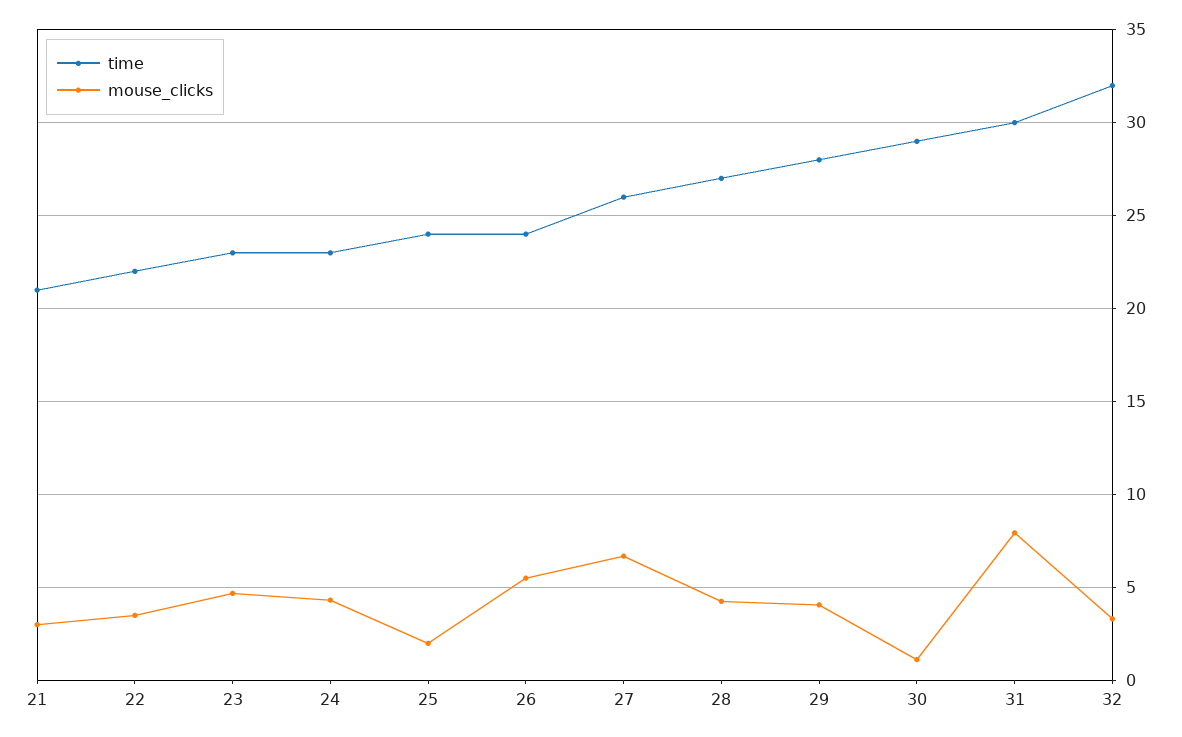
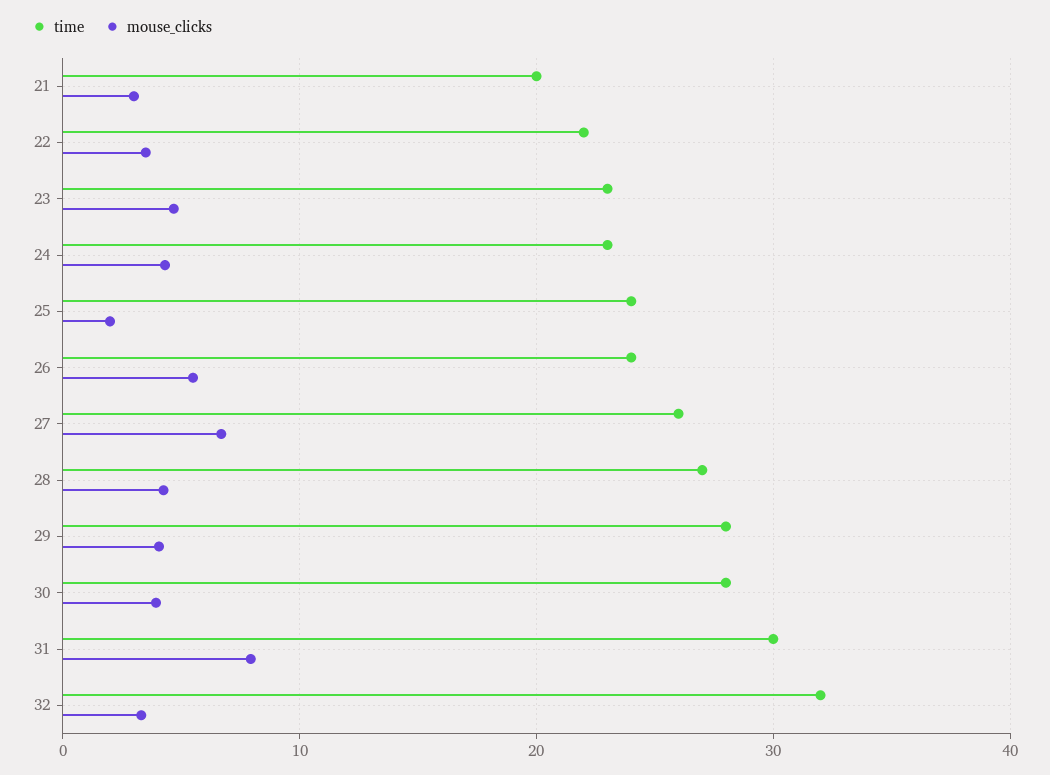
time, 21: 21 -> 20
time, 30: 29 -> 28
mouse_clicks, 30: 1 -> 4

